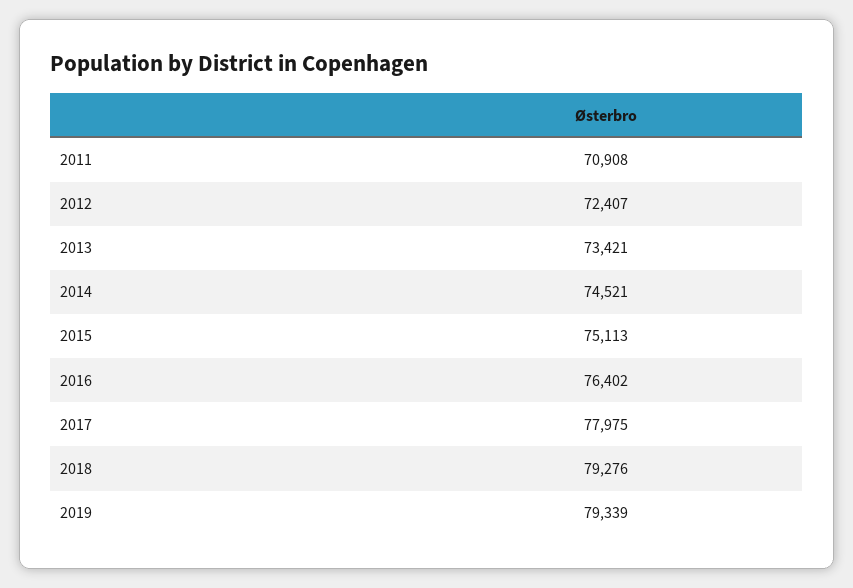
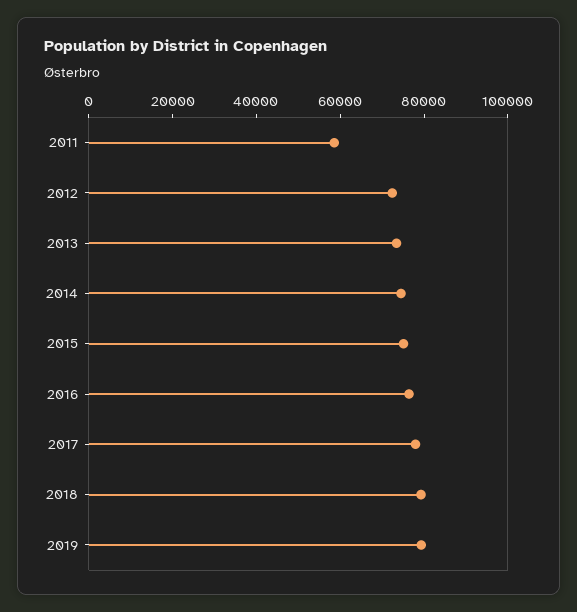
2011: 70908 -> 60000

